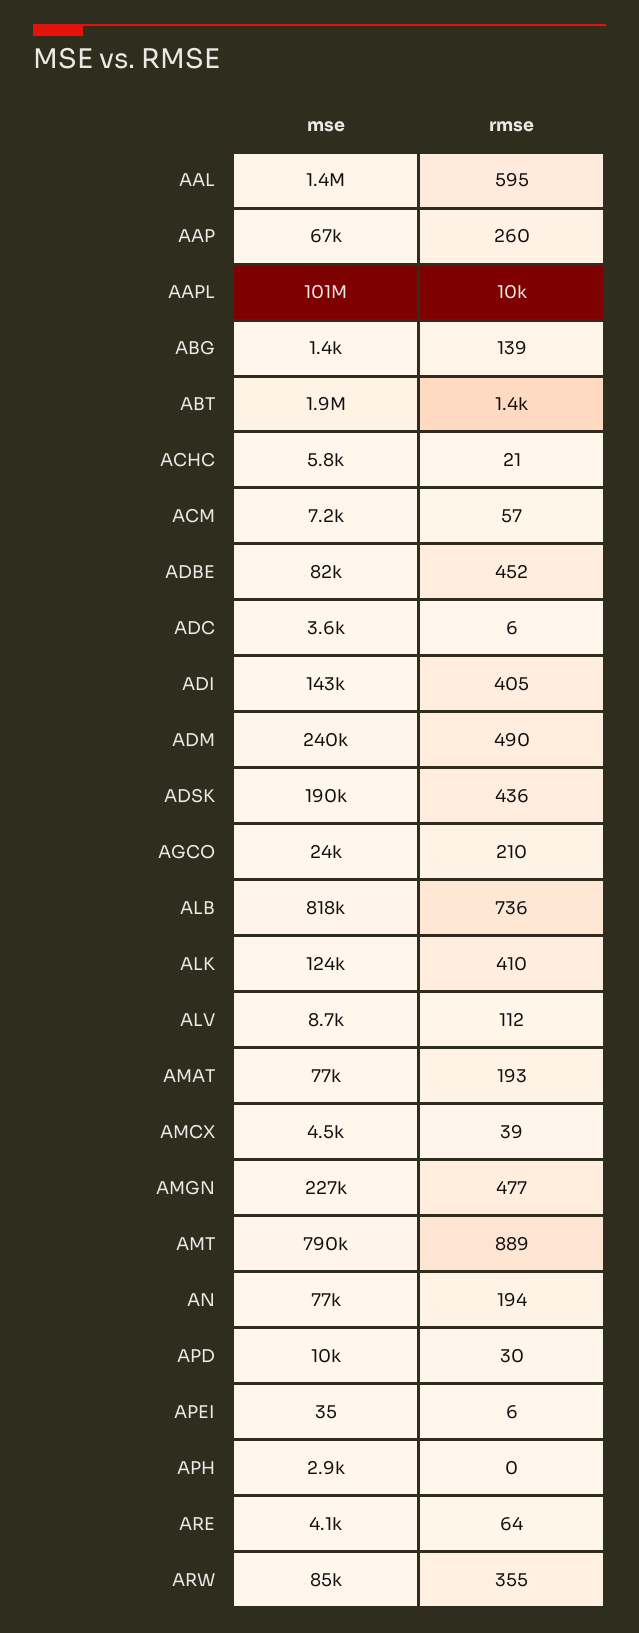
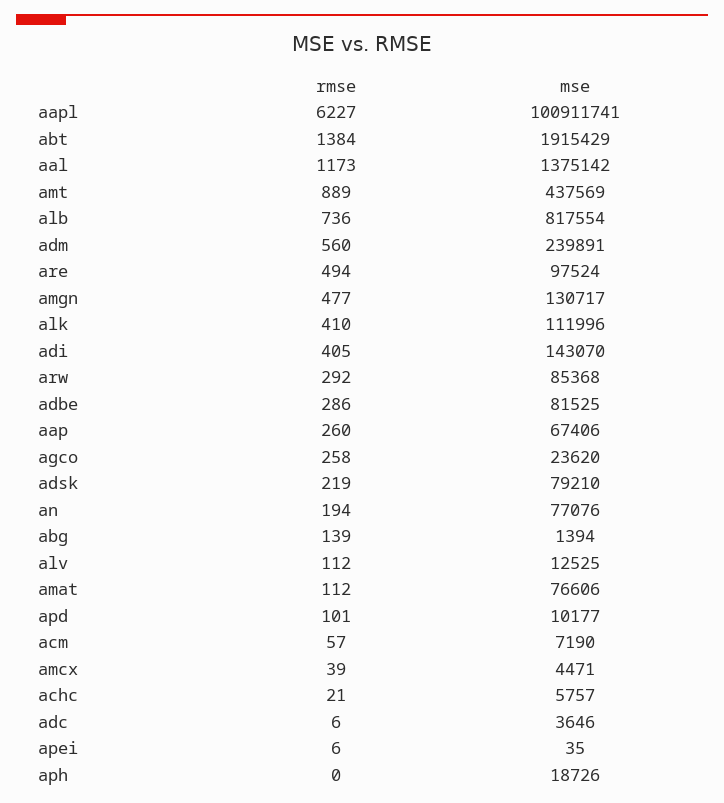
rmse, AAL: 595 -> 1173
rmse, AAPL: 10000 -> 6227
rmse, ADBE: 452 -> 286
rmse, ADM: 490 -> 560
mse, ADSK: 190000 -> 79210
rmse, ADSK: 436 -> 219
rmse, AGCO: 210 -> 258
mse, ALK: 124000 -> 111996
mse, ALV: 8700 -> 12525
rmse, AMAT: 193 -> 112
mse, AMGN: 227000 -> 130717
mse, AMT: 790000 -> 437569
rmse, APD: 30 -> 101
mse, APH: 2900 -> 18726
mse, ARE: 4100 -> 97524
rmse, ARE: 64 -> 494
rmse, ARW: 355 -> 292

